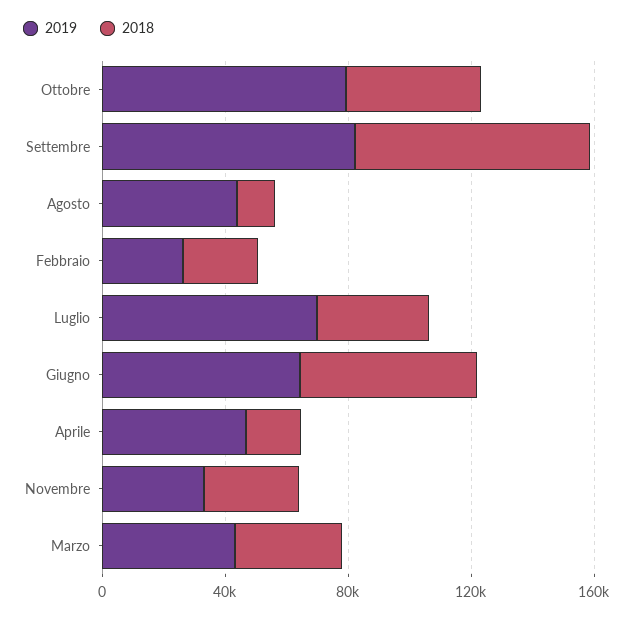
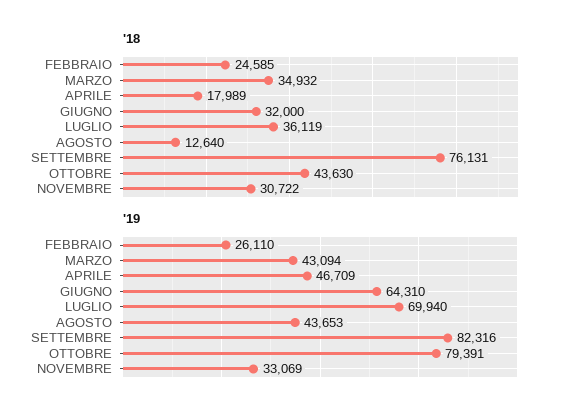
2018, Giugno: 60000 -> 32000

